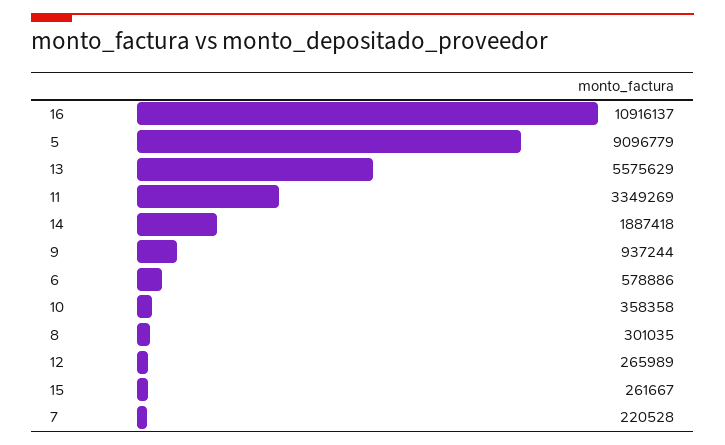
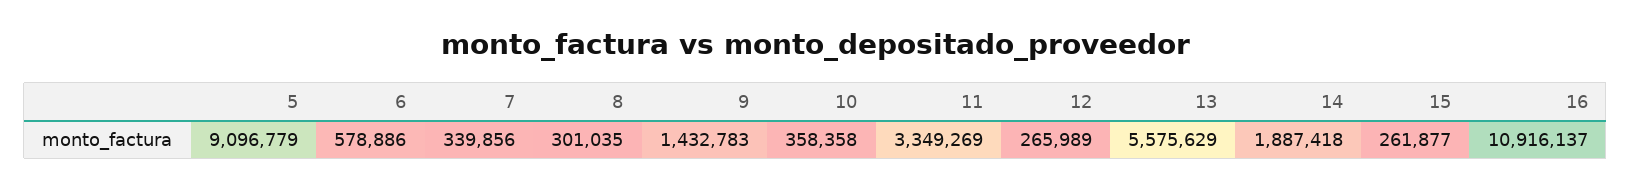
9: 937244 -> 1432783
15: 261667 -> 261877
7: 220528 -> 339856

